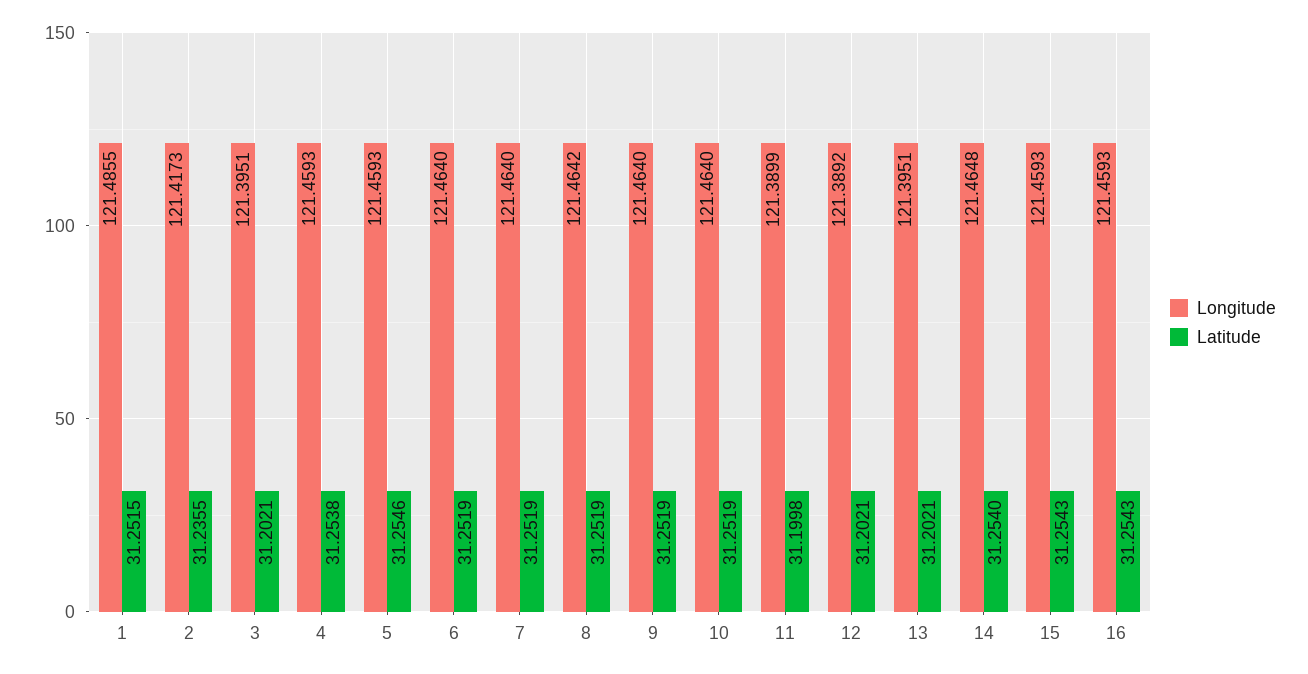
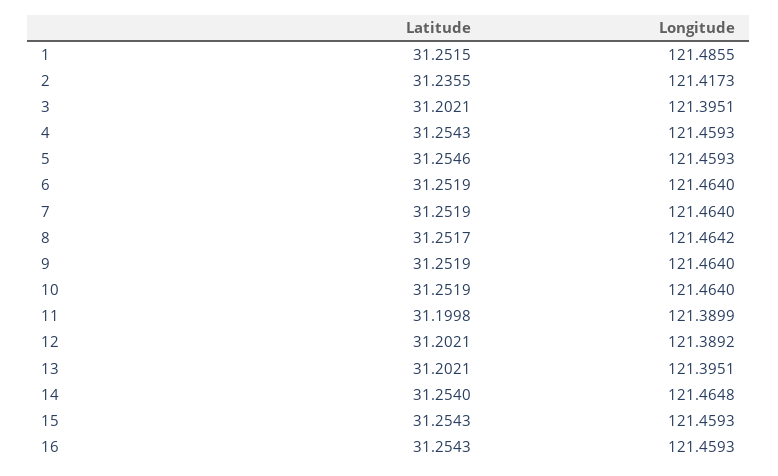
Latitude, 4: 31.2538 -> 31.2543
Latitude, 8: 31.2519 -> 31.2517

